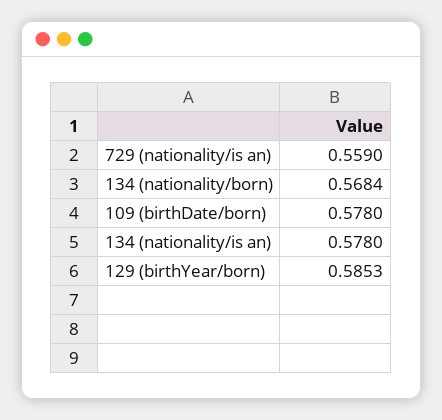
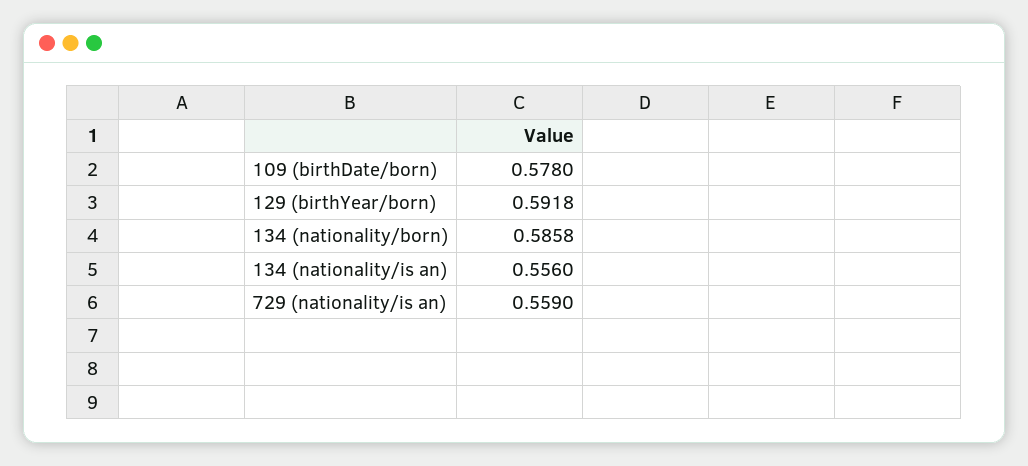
134 (nationality/born): 0.5684 -> 0.5858
134 (nationality/is an): 0.578 -> 0.556
129 (birthYear/born): 0.5853 -> 0.5918

